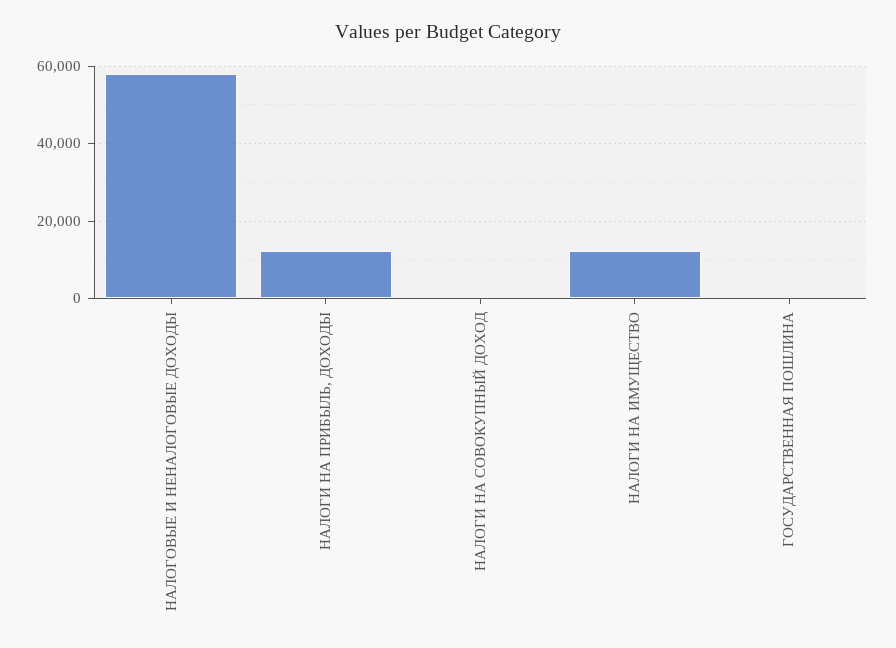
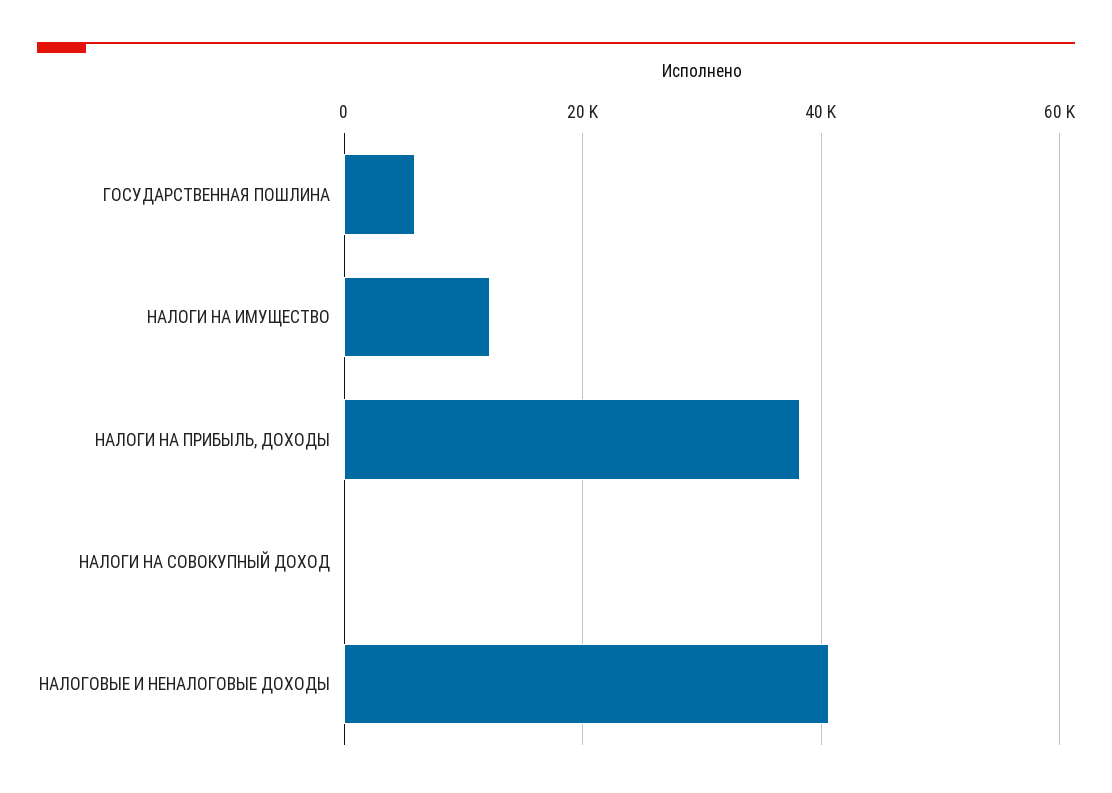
НАЛОГОВЫЕ И НЕНАЛОГОВЫЕ ДОХОДЫ: 58000 -> 40000
НАЛОГИ НА ПРИБЫЛЬ, ДОХОДЫ: 12000 -> 38000
ГОСУДАРСТВЕННАЯ ПОШЛИНА: 0 -> 6000

